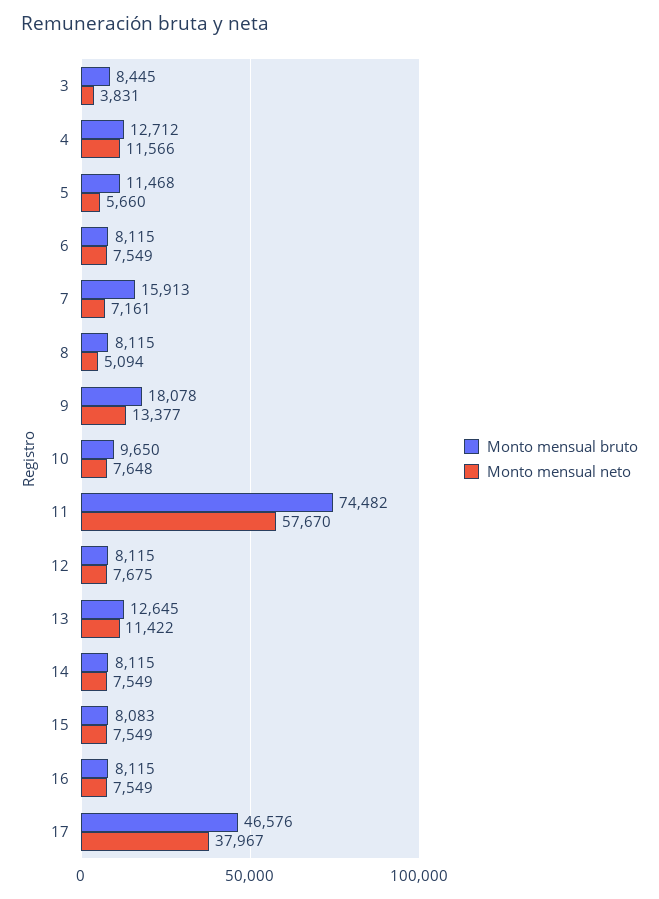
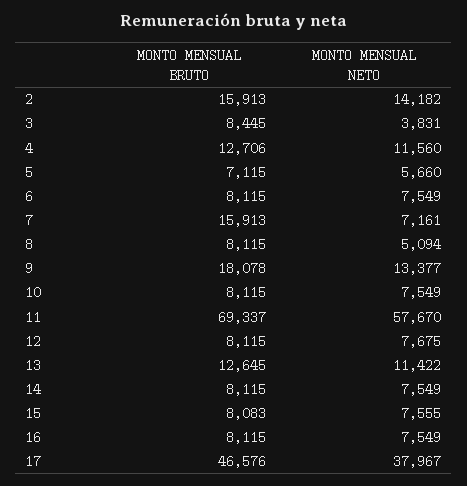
Monto mensual bruto, 4: 12712 -> 12706
Monto mensual neto, 4: 11566 -> 11560
Monto mensual bruto, 5: 11468 -> 7115
Monto mensual bruto, 10: 9650 -> 8115
Monto mensual neto, 10: 7648 -> 7549
Monto mensual bruto, 11: 74482 -> 69337
Monto mensual neto, 15: 7549 -> 7555
Monto mensual bruto, 2: none -> 15913
Monto mensual neto, 2: none -> 14182

